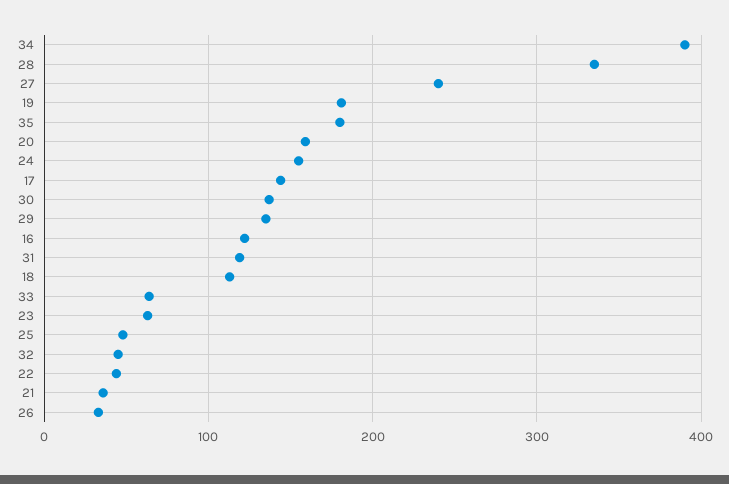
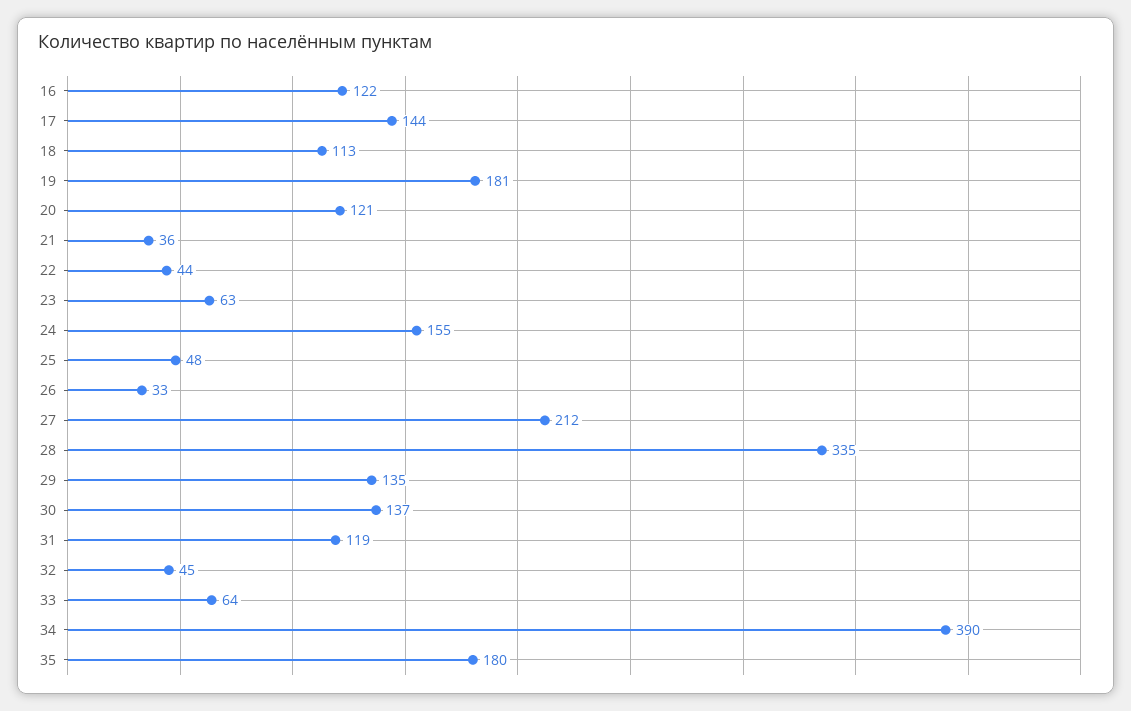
27: 240 -> 212
20: 160 -> 121

